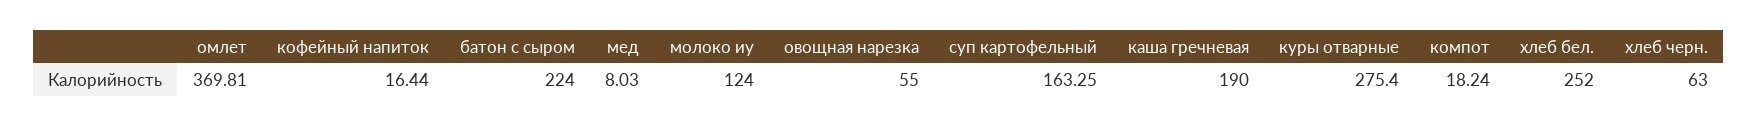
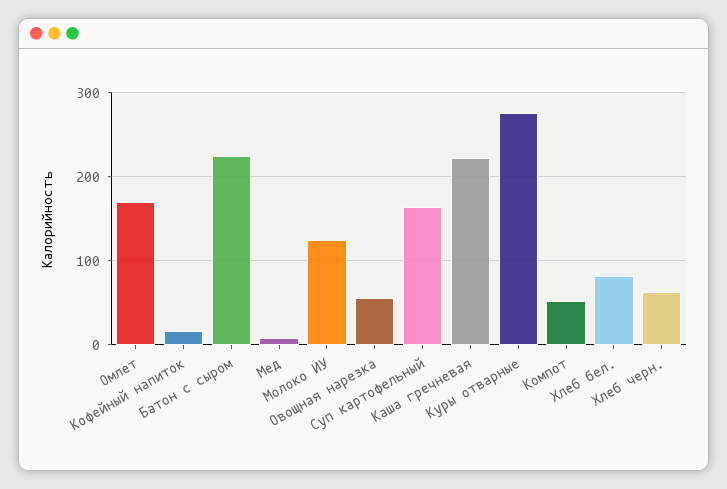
омлет: 369.81 -> 170
каша гречневая: 190 -> 220
компот: 18.24 -> 50
хлеб бел.: 252 -> 80

